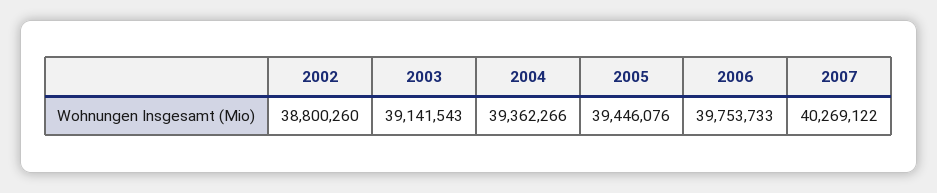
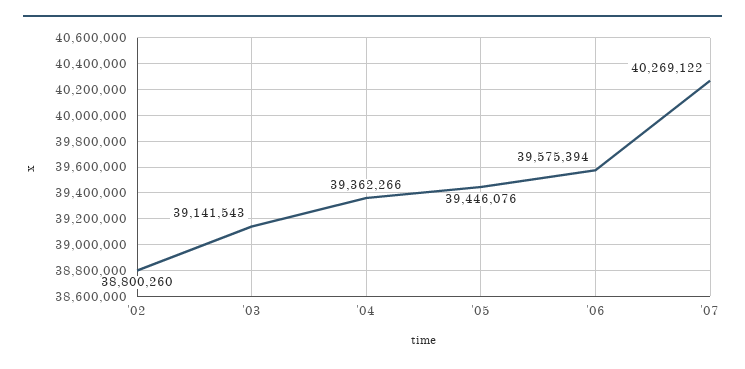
2006: 39753733 -> 39575394

